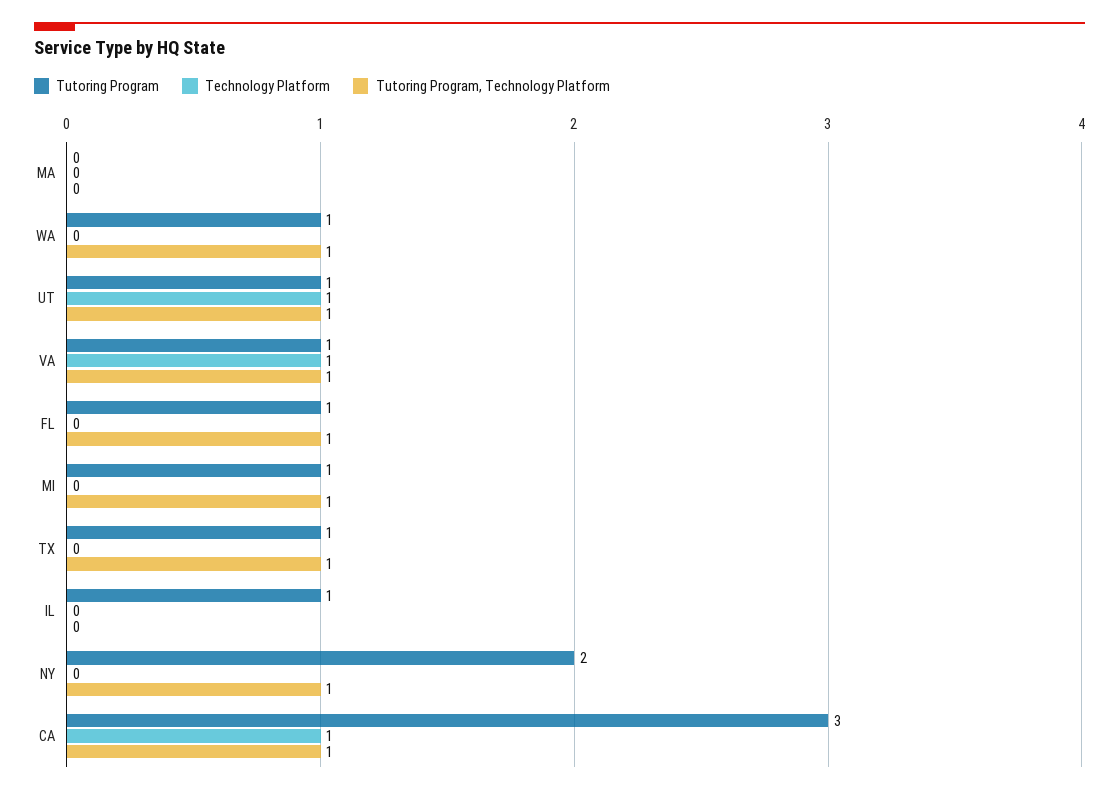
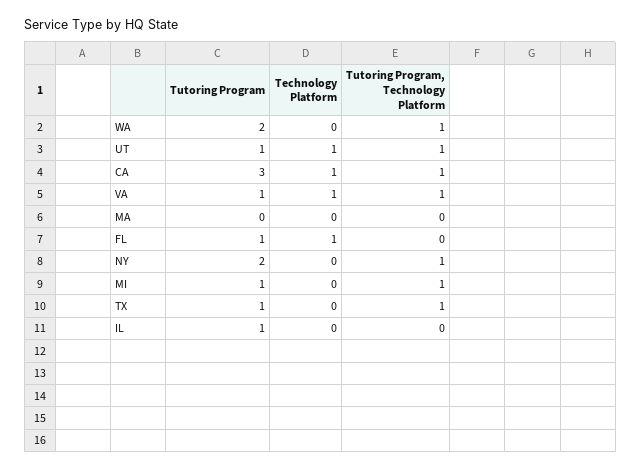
Tutoring Program, WA: 1 -> 2
Technology Platform, FL: 0 -> 1
Tutoring Program, Technology Platform, FL: 1 -> 0

